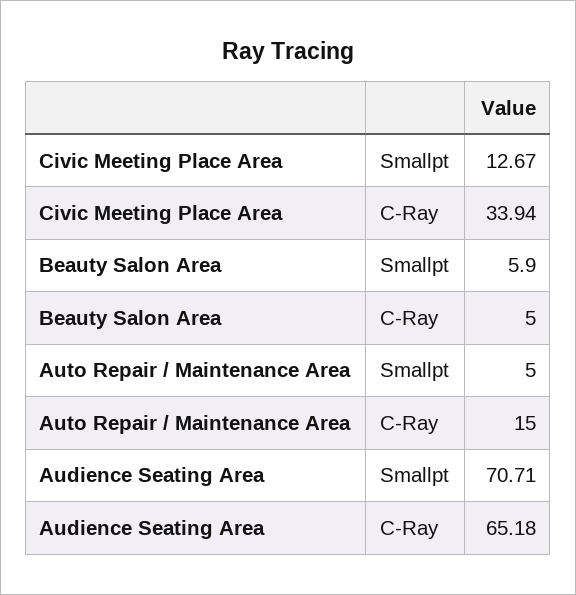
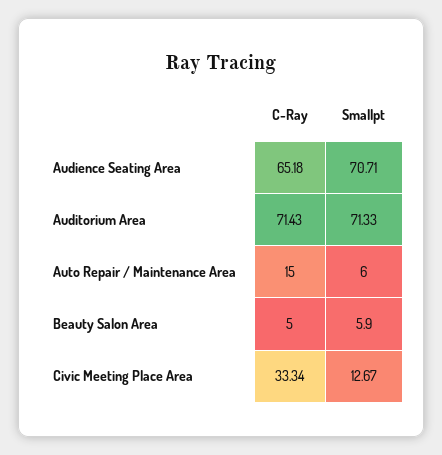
Civic Meeting Place Area, C-Ray: 33.94 -> 33.34
Auto Repair / Maintenance Area, Smallpt: 5 -> 6
Auditorium Area, C-Ray: none -> 71.43
Auditorium Area, Smallpt: none -> 71.33

